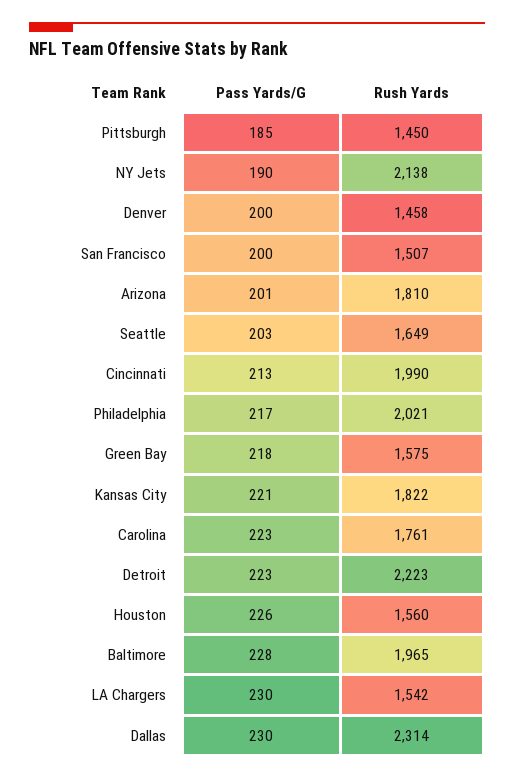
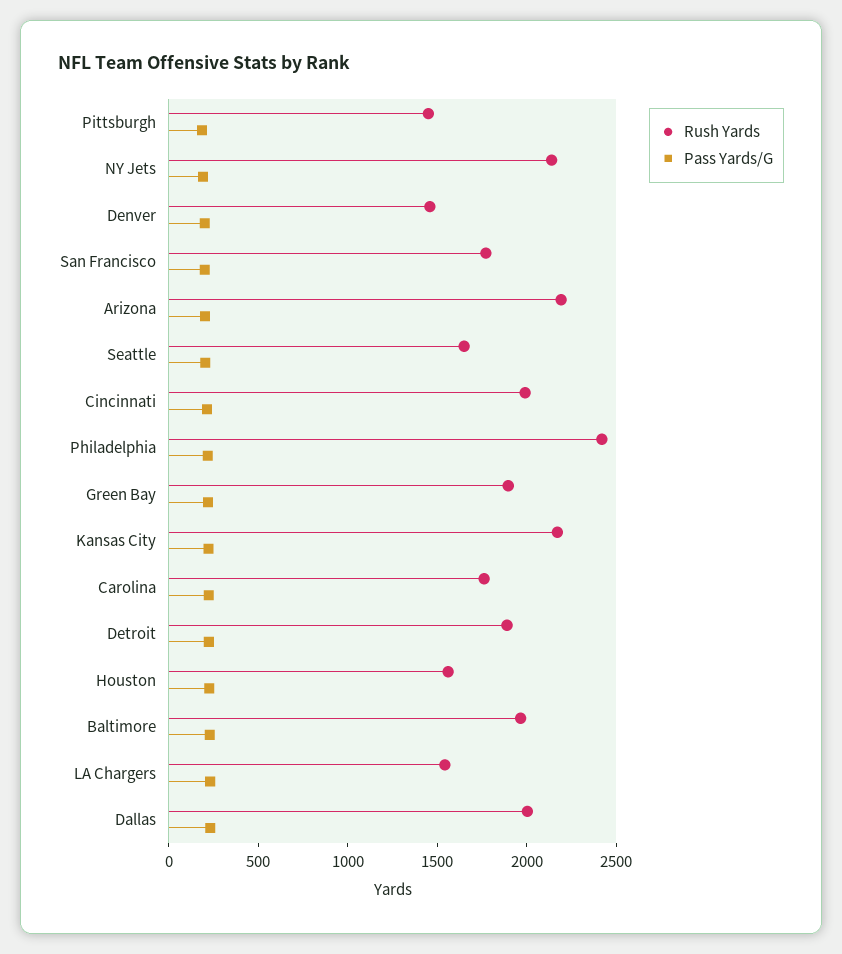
Rush Yards, San Francisco: 1507 -> 1800
Rush Yards, Arizona: 1810 -> 2200
Rush Yards, Philadelphia: 2021 -> 2400
Rush Yards, Green Bay: 1575 -> 1900
Rush Yards, Kansas City: 1822 -> 2200
Rush Yards, Detroit: 2223 -> 1900
Rush Yards, Dallas: 2314 -> 2000

